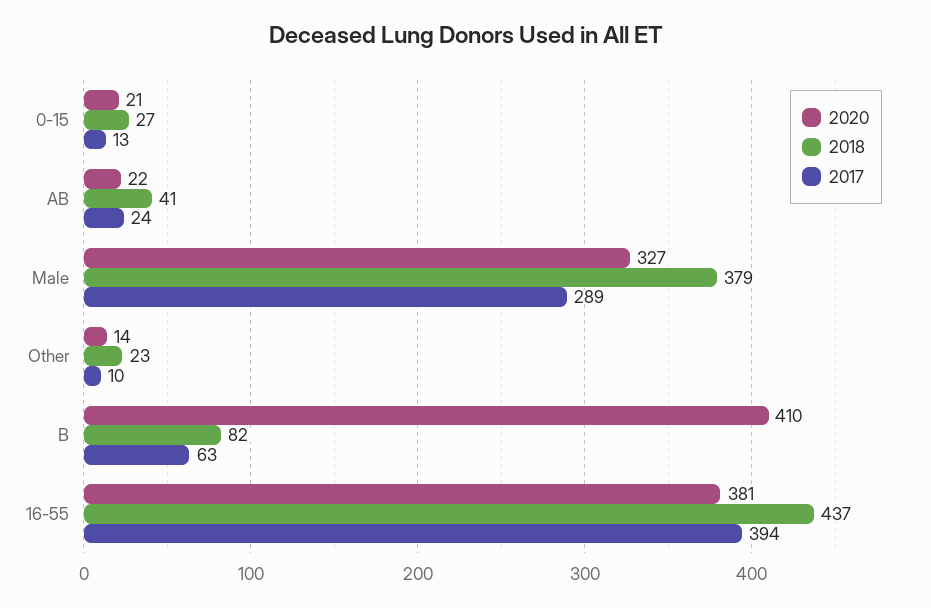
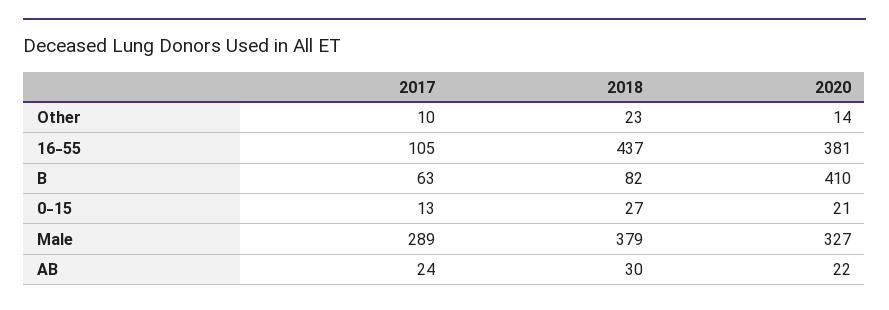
2018, AB: 41 -> 30
2017, 16-55: 394 -> 105

